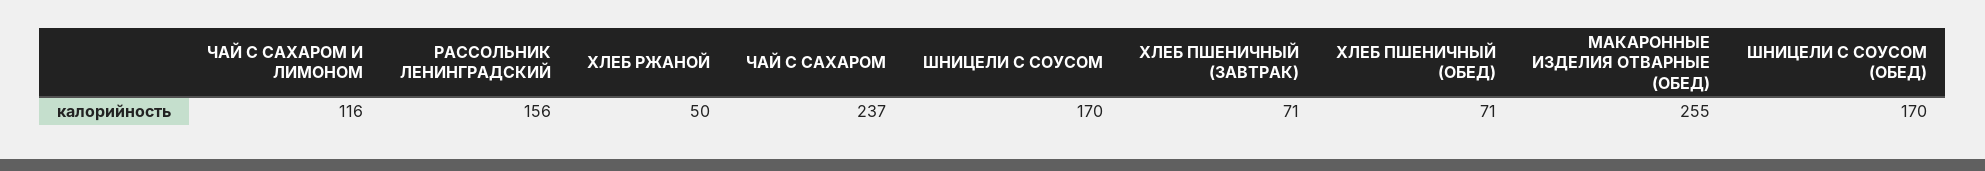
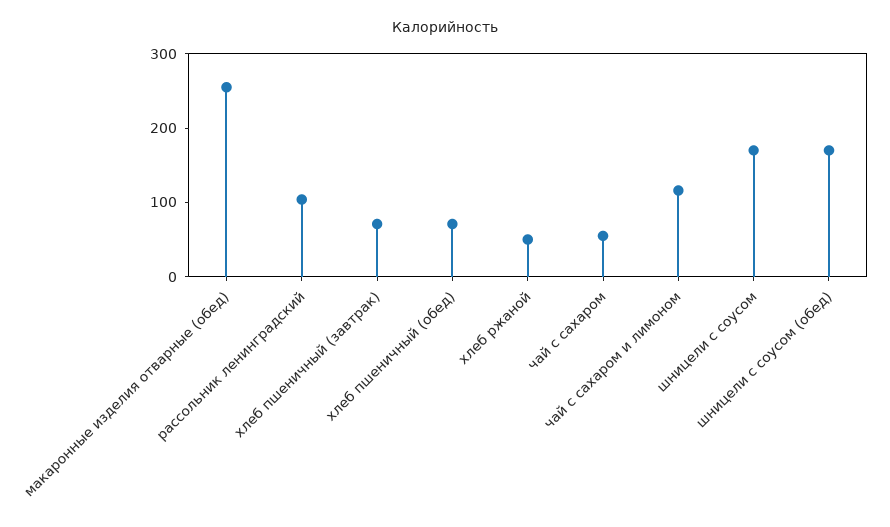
РАССОЛЬНИК ЛЕНИНГРАДСКИЙ: 156 -> 100
ЧАЙ С САХАРОМ: 237 -> 60

